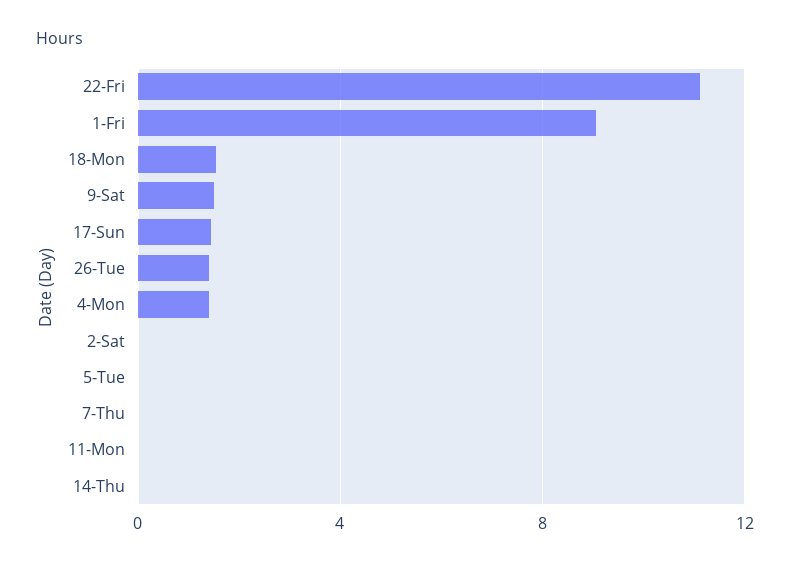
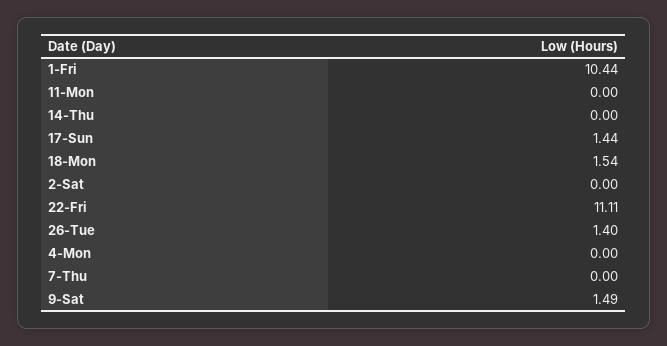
1-Fri: 9 -> 10.44
4-Mon: 1.5 -> 0
5-Tue: 0 -> none

